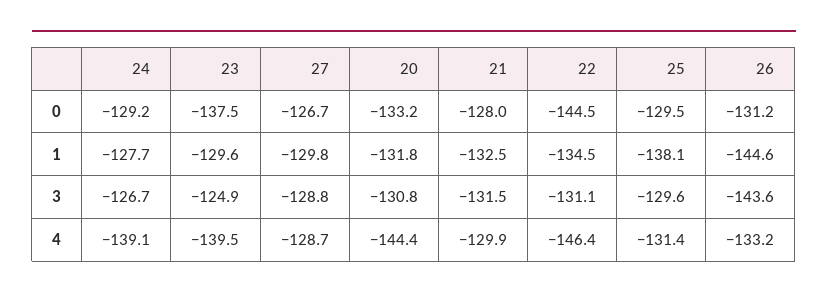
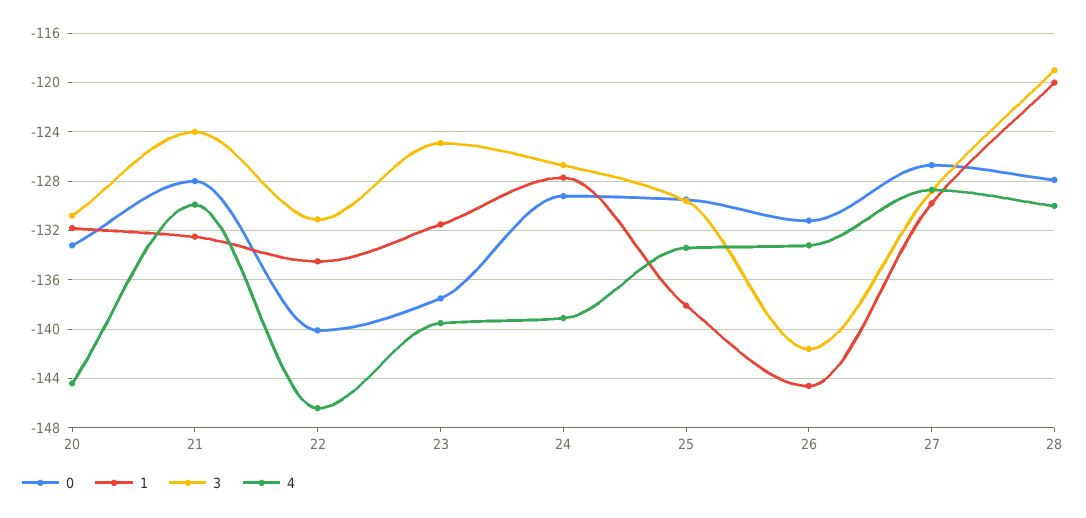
0, 22: -144.5 -> -140
1, 23: -129.6 -> -131.5
3, 21: -131.5 -> -124
3, 26: -143.6 -> -141.5
4, 25: -131.4 -> -133.5
0, 28: none -> -128
1, 28: none -> -120
3, 28: none -> -119
4, 28: none -> -130

